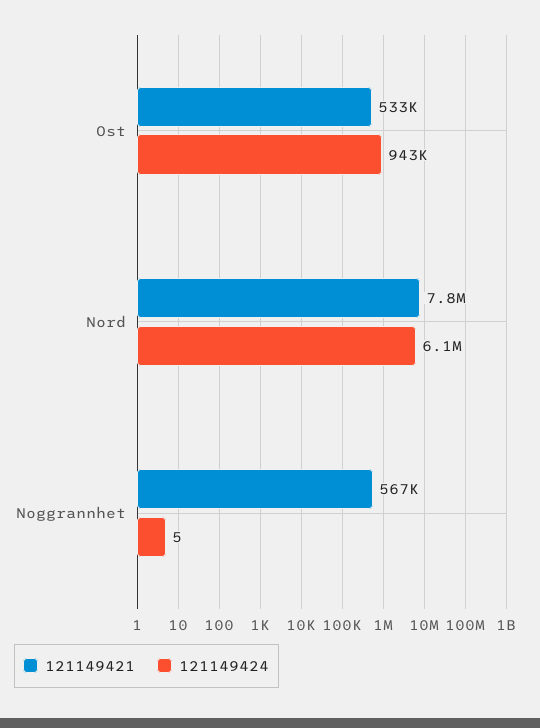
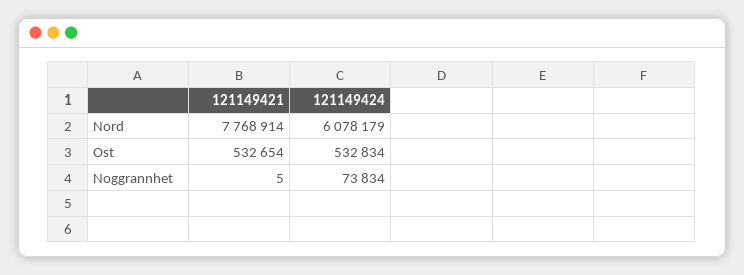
121149424, Ost: 943000 -> 532834
121149421, Noggrannhet: 567000 -> 5
121149424, Noggrannhet: 5 -> 73834

